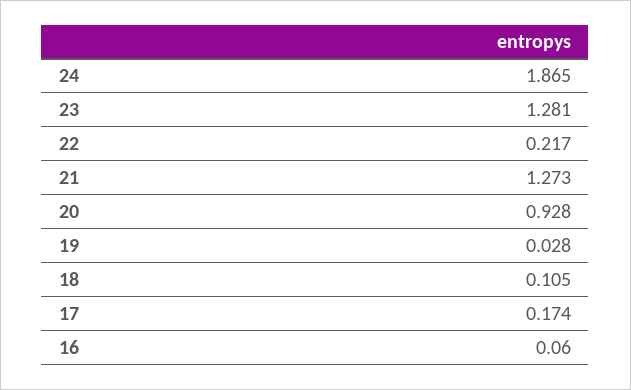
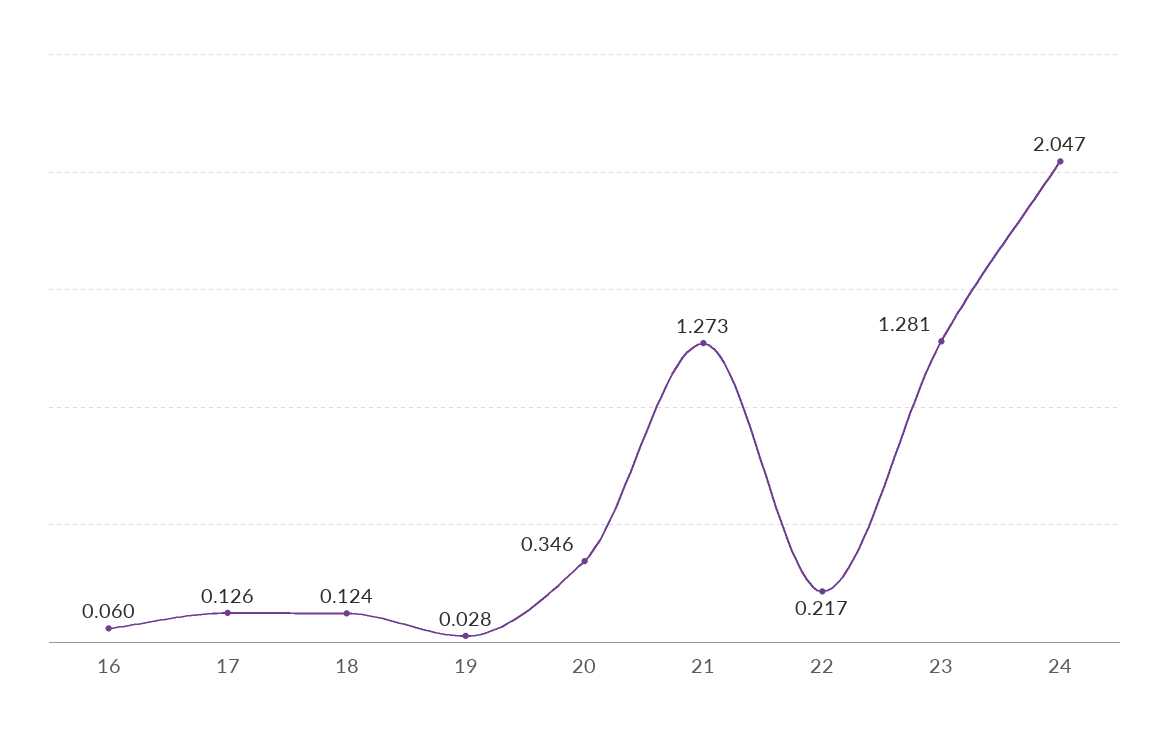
24: 1.865 -> 2.047
20: 0.928 -> 0.346
18: 0.105 -> 0.124
17: 0.174 -> 0.126

